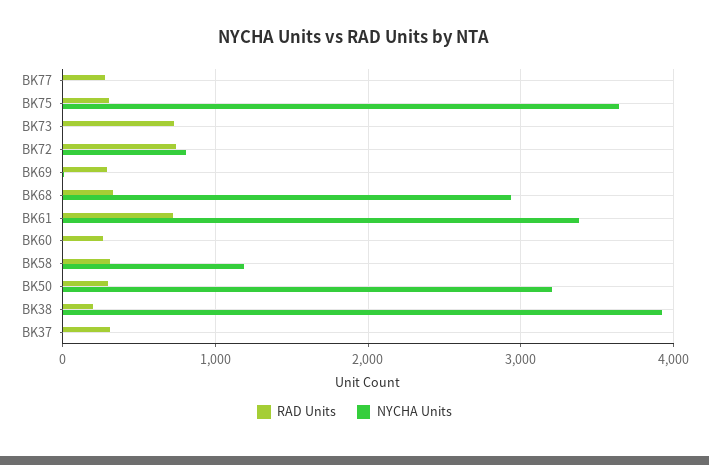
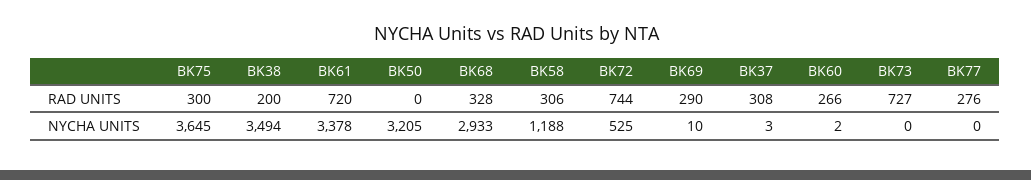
NYCHA Units, BK72: 800 -> 525
RAD Units, BK50: 300 -> 0
NYCHA Units, BK38: 3900 -> 3494

